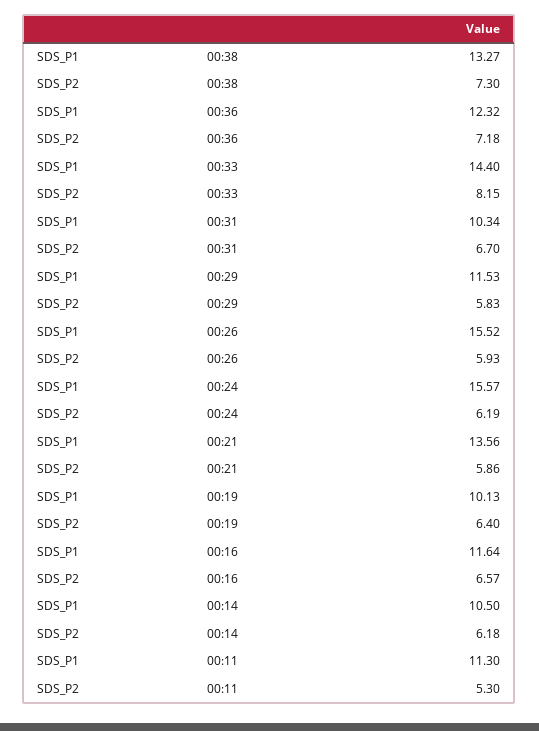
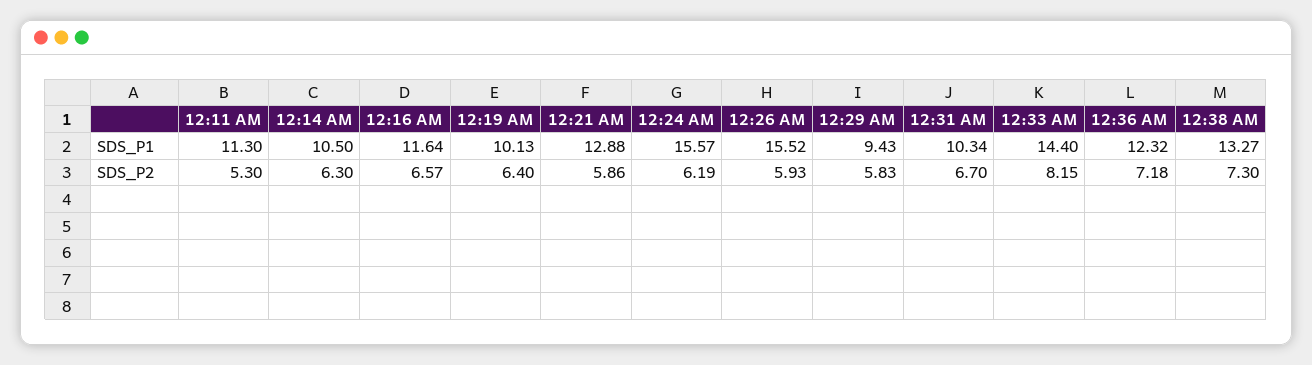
SDS_P1, 00:29: 11.53 -> 9.43
SDS_P1, 00:21: 13.56 -> 12.88
SDS_P2, 00:14: 6.18 -> 6.3

